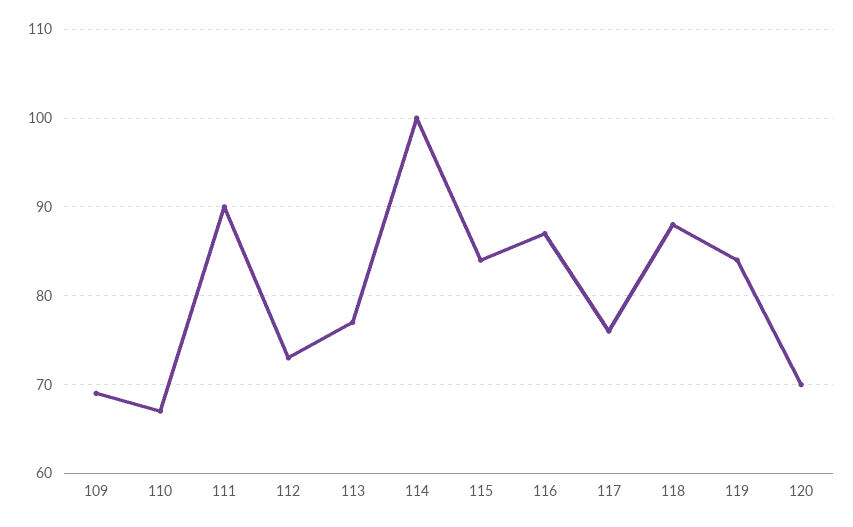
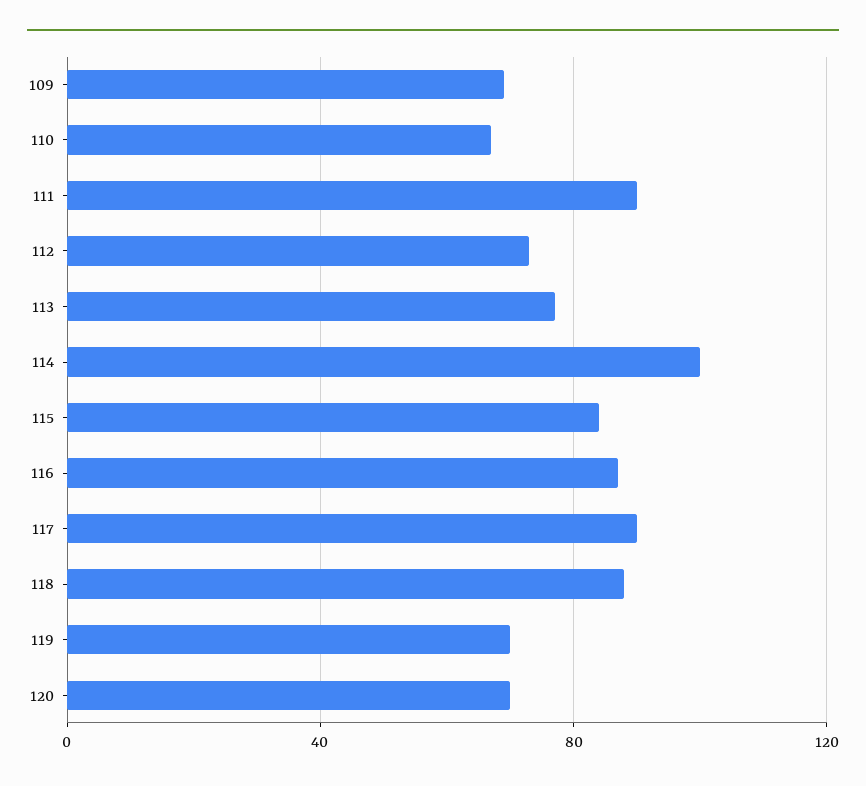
117: 76 -> 90
119: 84 -> 70

